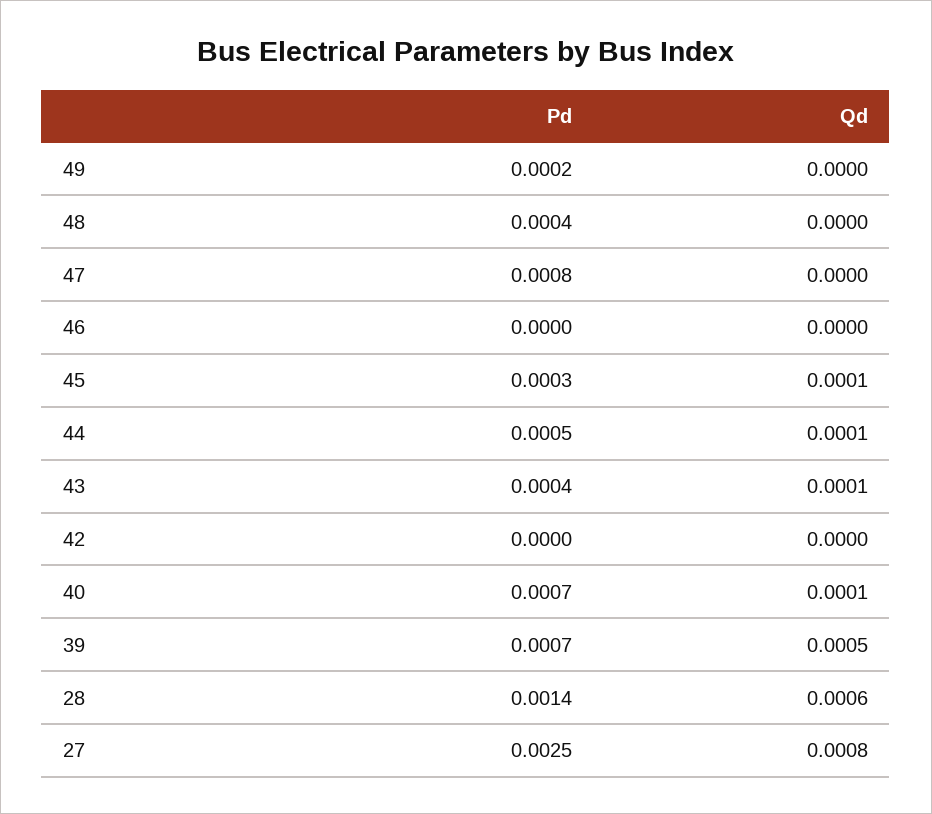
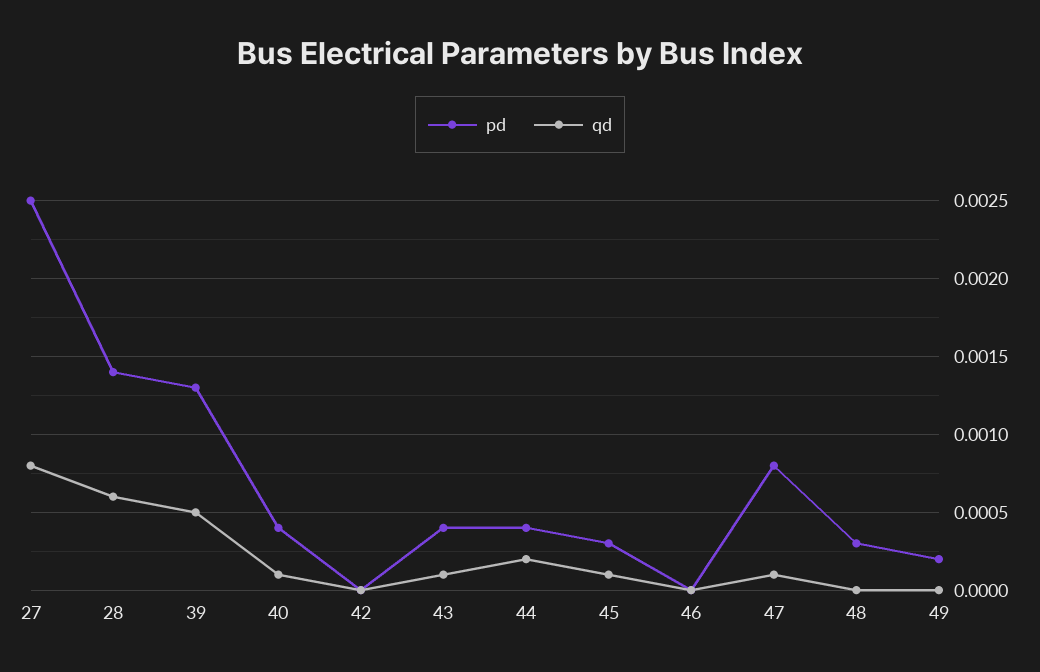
Pd, 48: 0.0004 -> 0.0003
Qd, 47: 0 -> 0.0001
Pd, 44: 0.0005 -> 0.0004
Qd, 44: 0.0001 -> 0.0002
Pd, 40: 0.0007 -> 0.0004
Pd, 39: 0.0007 -> 0.0013

